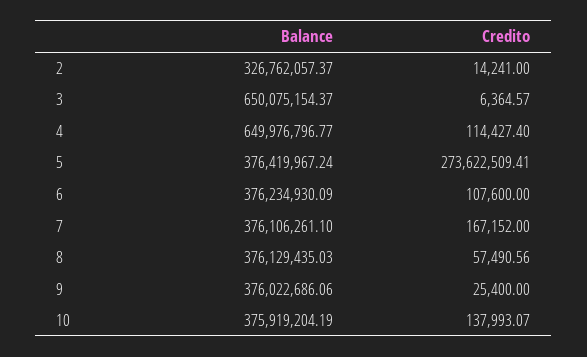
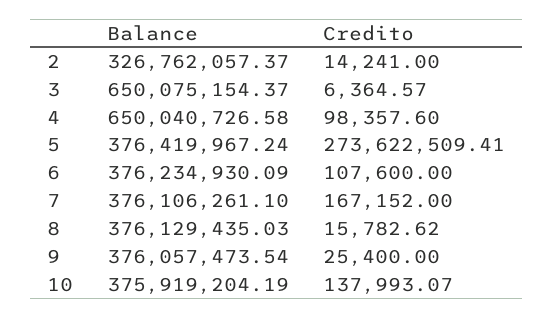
Balance, 4: 649976796.77 -> 650040726.58
Credito, 4: 114427.4 -> 98357.6
Credito, 8: 57490.56 -> 15782.62
Balance, 9: 376022686.06 -> 376057473.54

